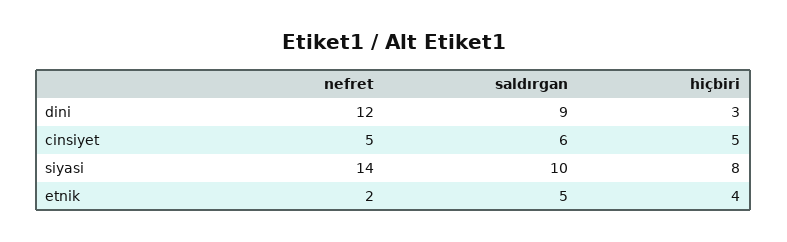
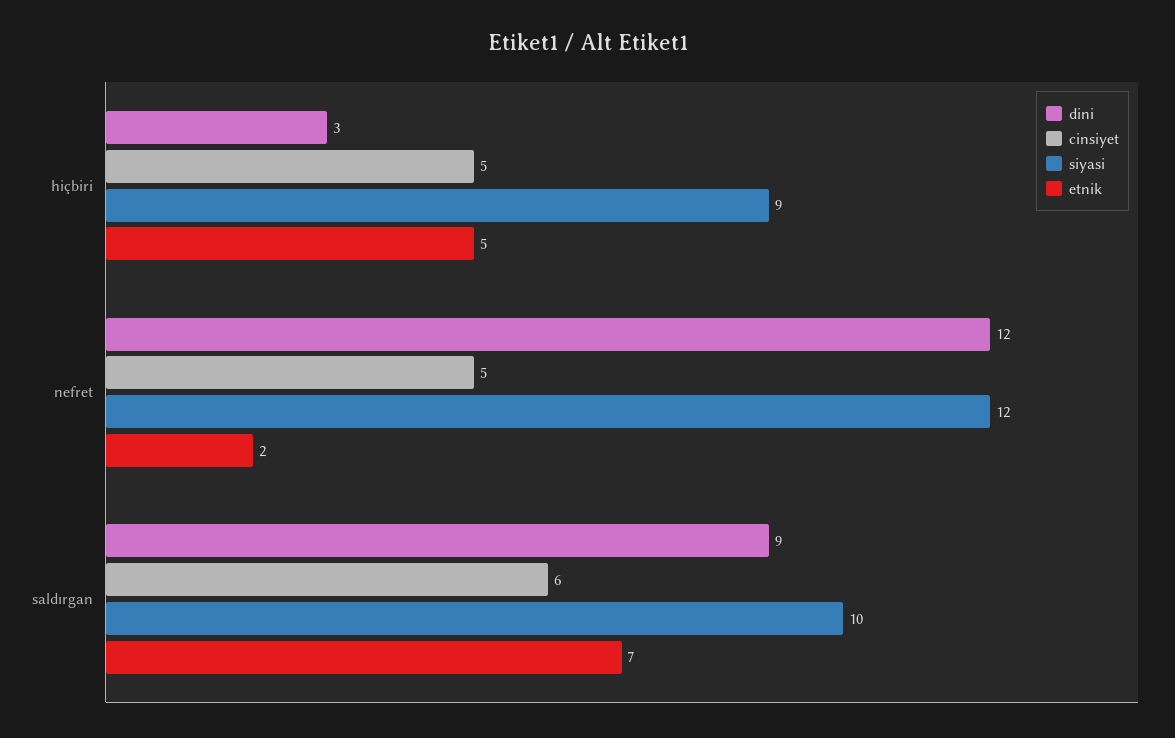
siyasi, nefret: 14 -> 12
siyasi, hiçbiri: 8 -> 9
etnik, saldırgan: 5 -> 7
etnik, hiçbiri: 4 -> 5

